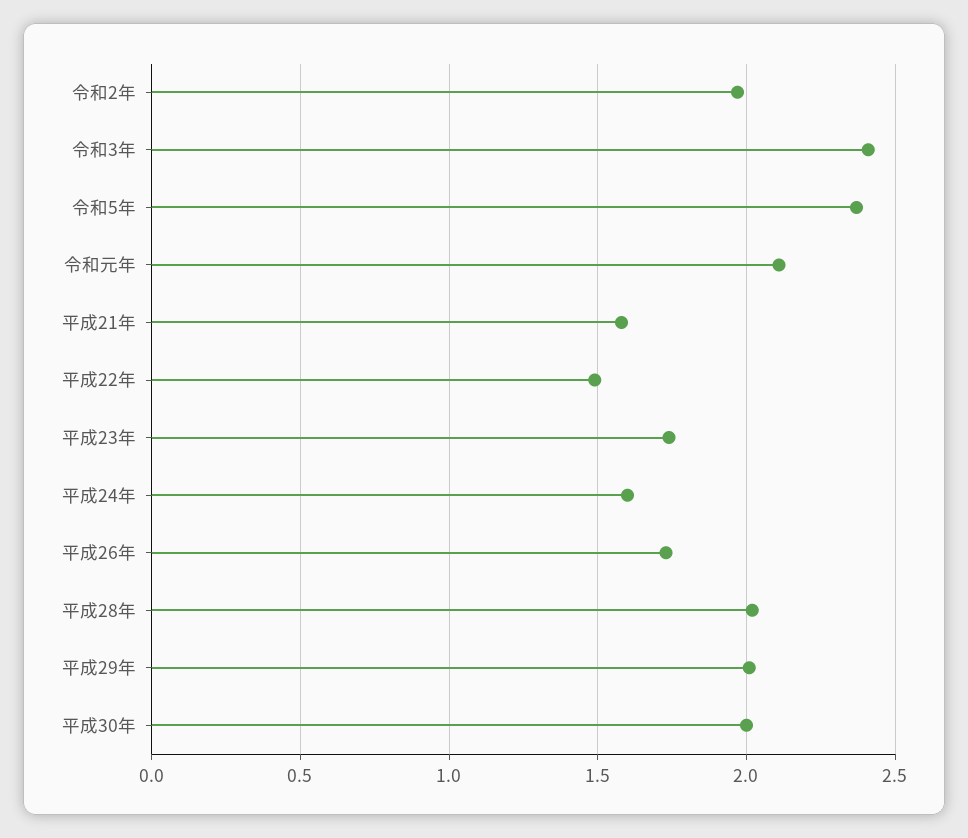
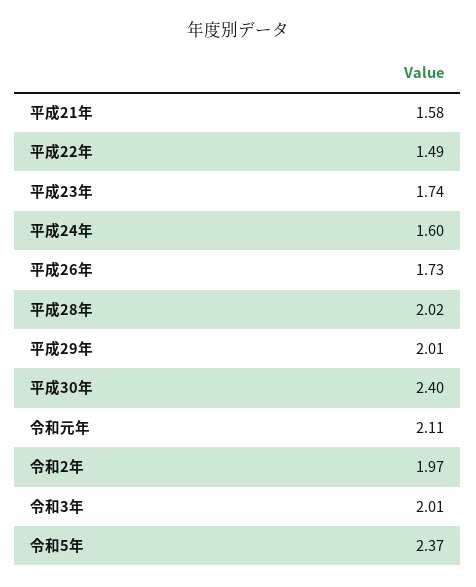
令和3年: 2.4 -> 2.01
平成30年: 2 -> 2.4

